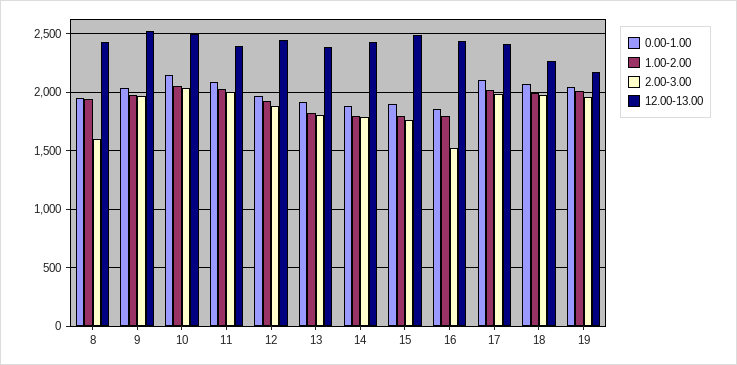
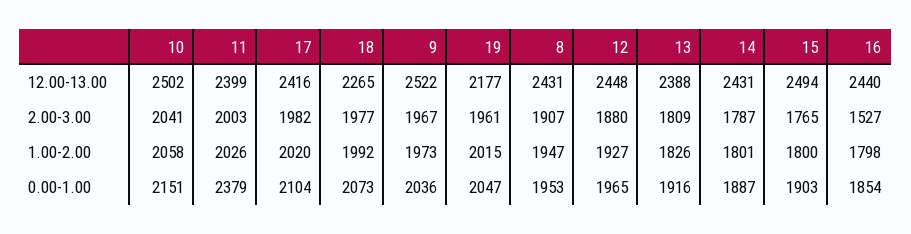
2.00-3.00, 8: 1600 -> 1907
0.00-1.00, 11: 2100 -> 2379

